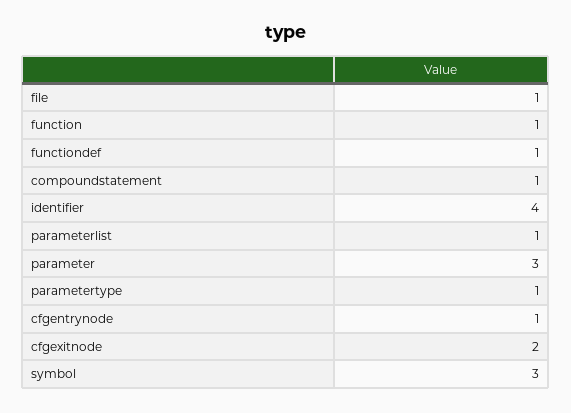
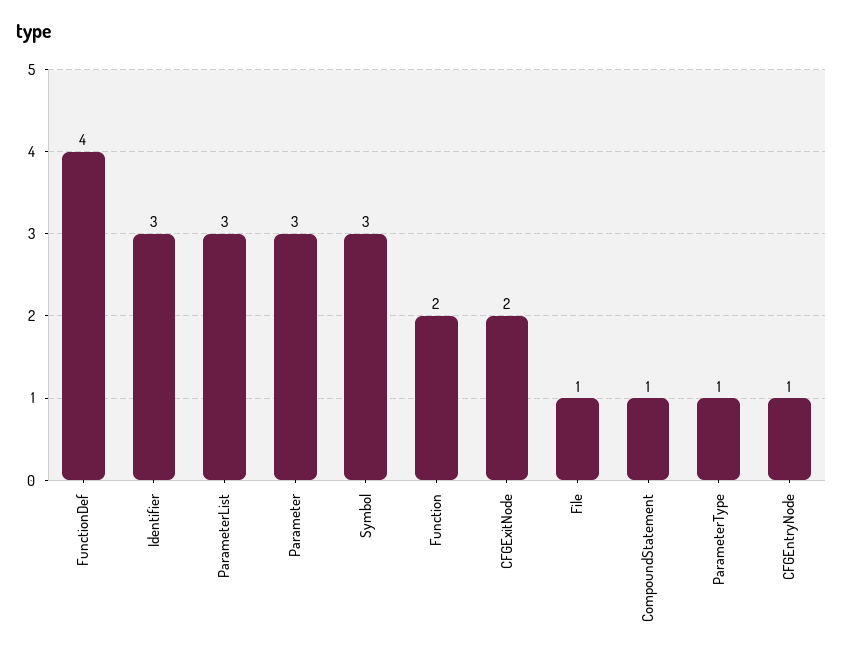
function: 1 -> 2
functiondef: 1 -> 4
identifier: 4 -> 3
parameterlist: 1 -> 3

